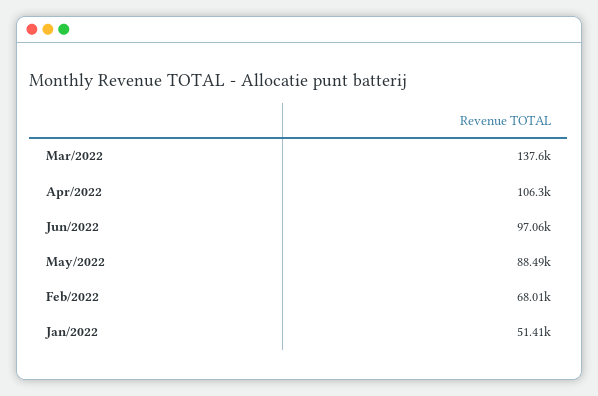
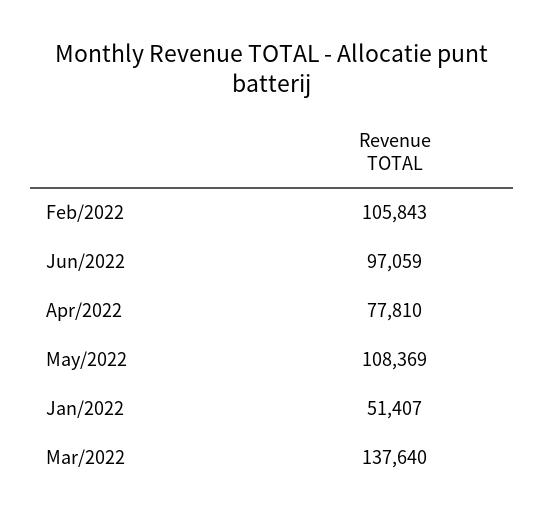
Apr/2022: 106300 -> 77810
May/2022: 88490 -> 108369
Feb/2022: 68010 -> 105843

